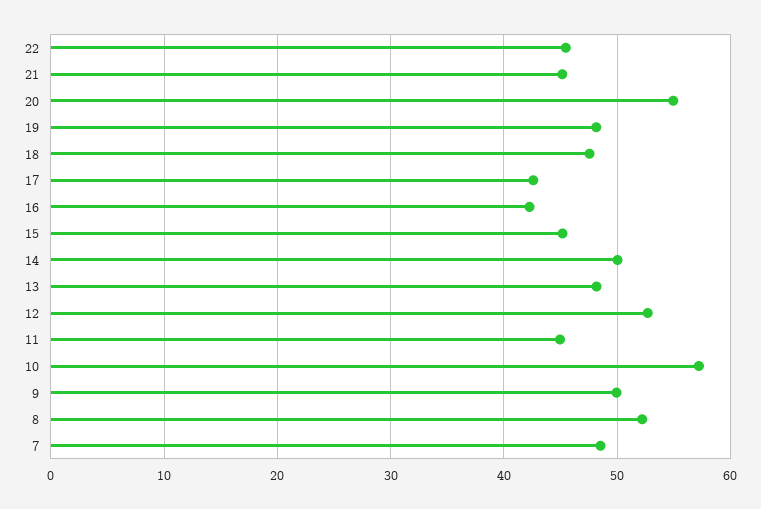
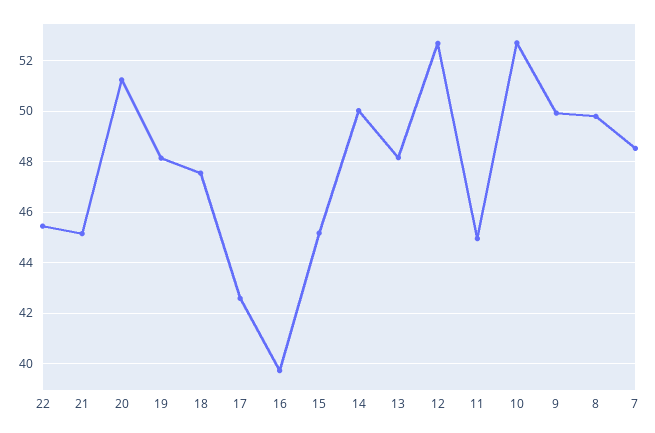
20: 55 -> 51.25
16: 42 -> 39.75
10: 57 -> 52.75
8: 52 -> 49.75

